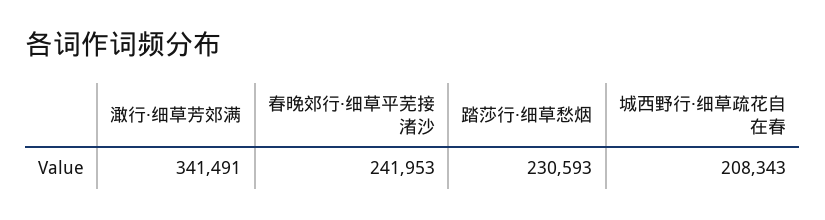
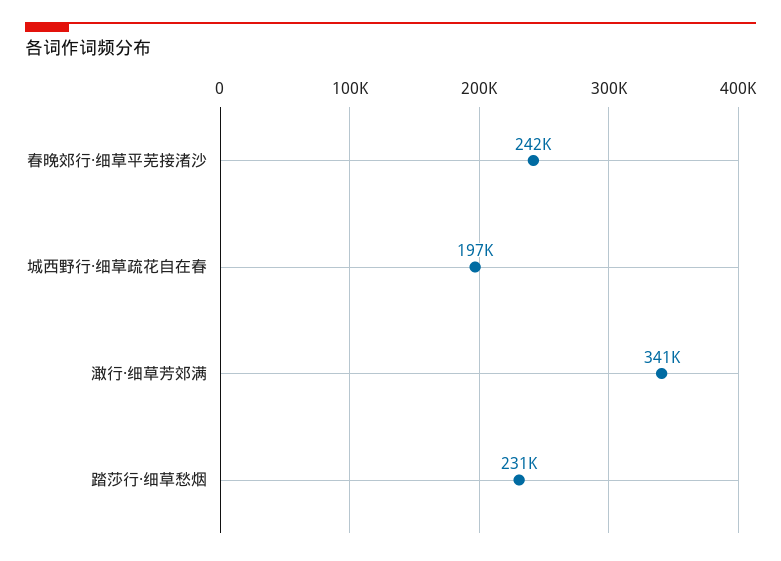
城西野行·细草疏花自在春: 208343 -> 197000

